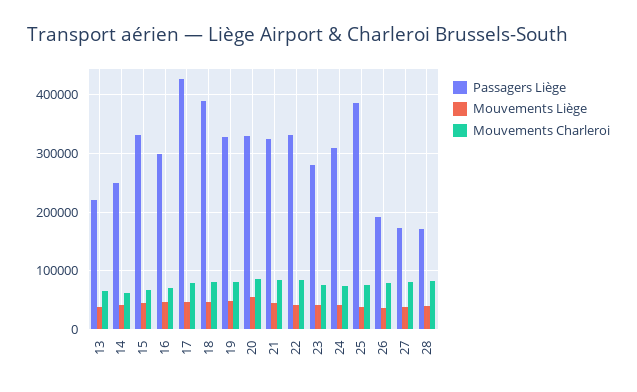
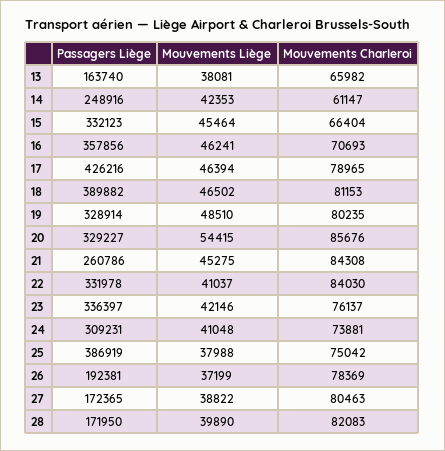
Passagers Liège, 13: 220000 -> 163740
Passagers Liège, 16: 300000 -> 357856
Passagers Liège, 21: 320000 -> 260786
Passagers Liège, 23: 280000 -> 336397

